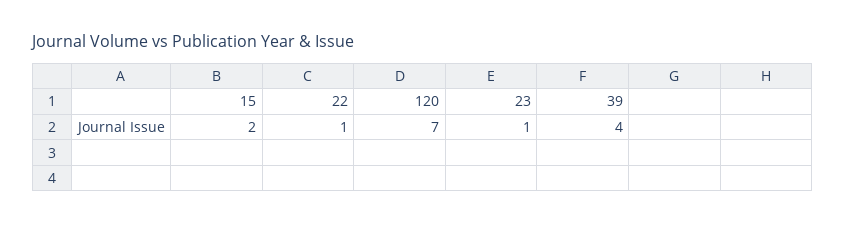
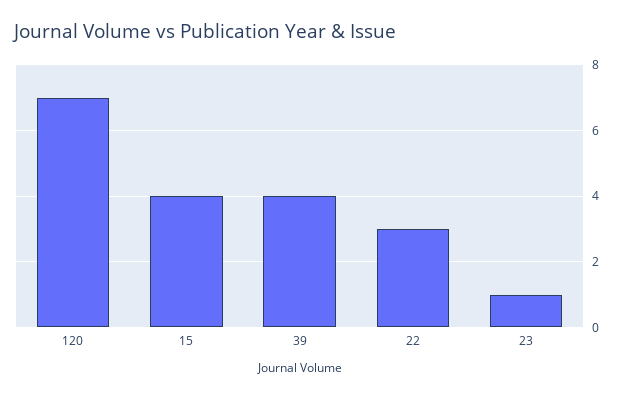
15: 2 -> 4
22: 1 -> 3

